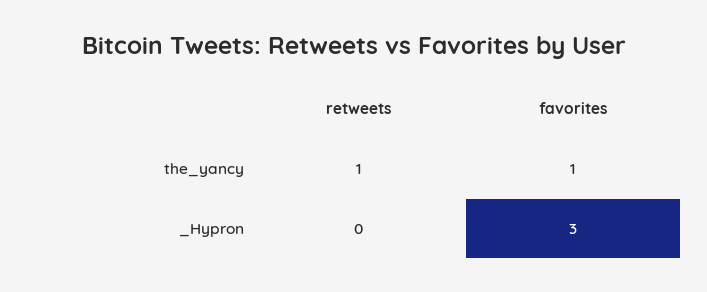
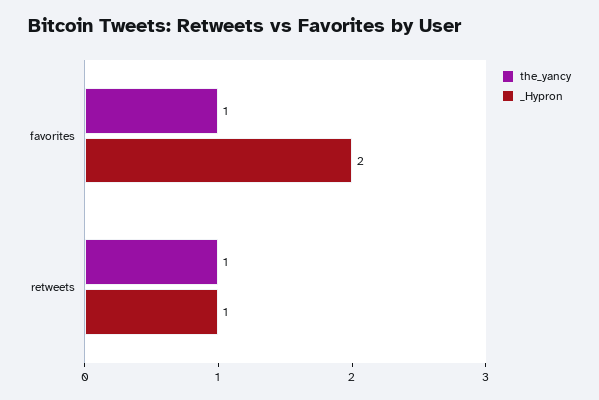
_Hypron, retweets: 0 -> 1
_Hypron, favorites: 3 -> 2

